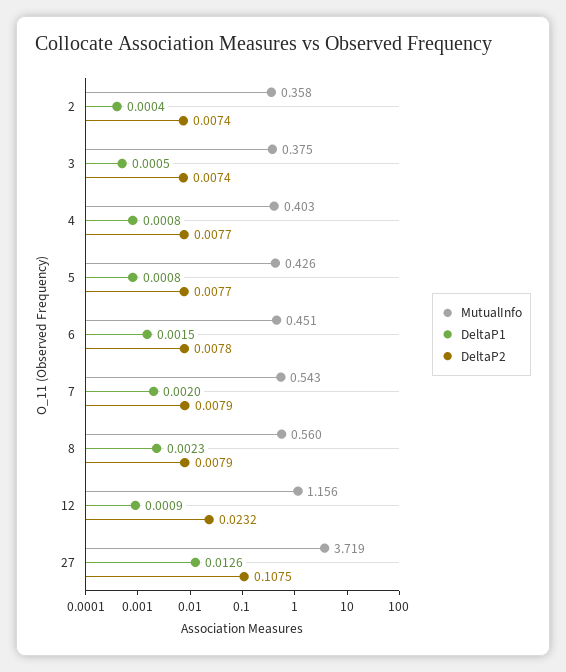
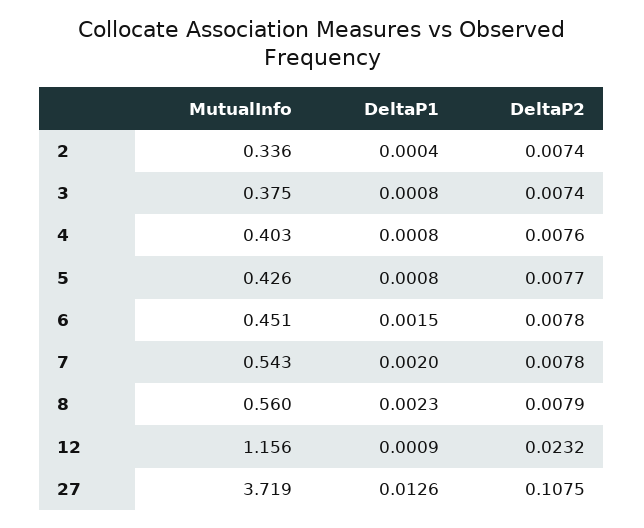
MutualInfo, 2: 0.358 -> 0.336
DeltaP1, 3: 0.0005 -> 0.0008
DeltaP2, 4: 0.0077 -> 0.0076
DeltaP2, 7: 0.0079 -> 0.0078

